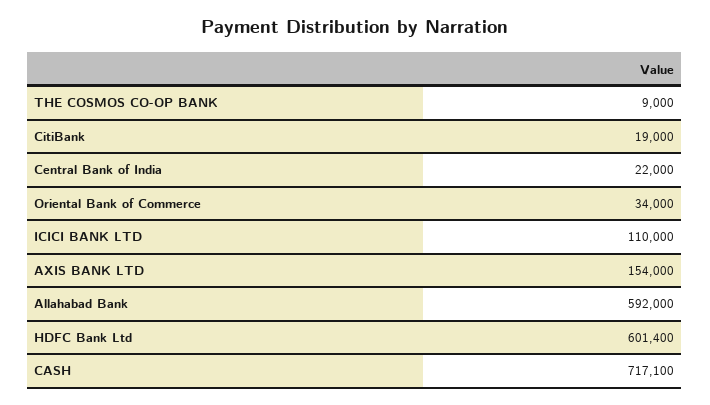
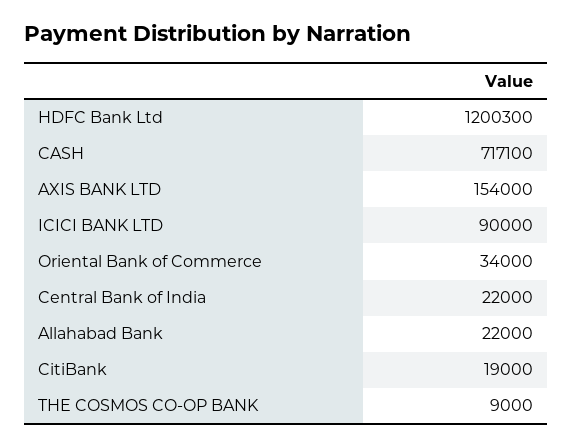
ICICI BANK LTD: 110000 -> 90000
Allahabad Bank: 592000 -> 22000
HDFC Bank Ltd: 601400 -> 1200300

